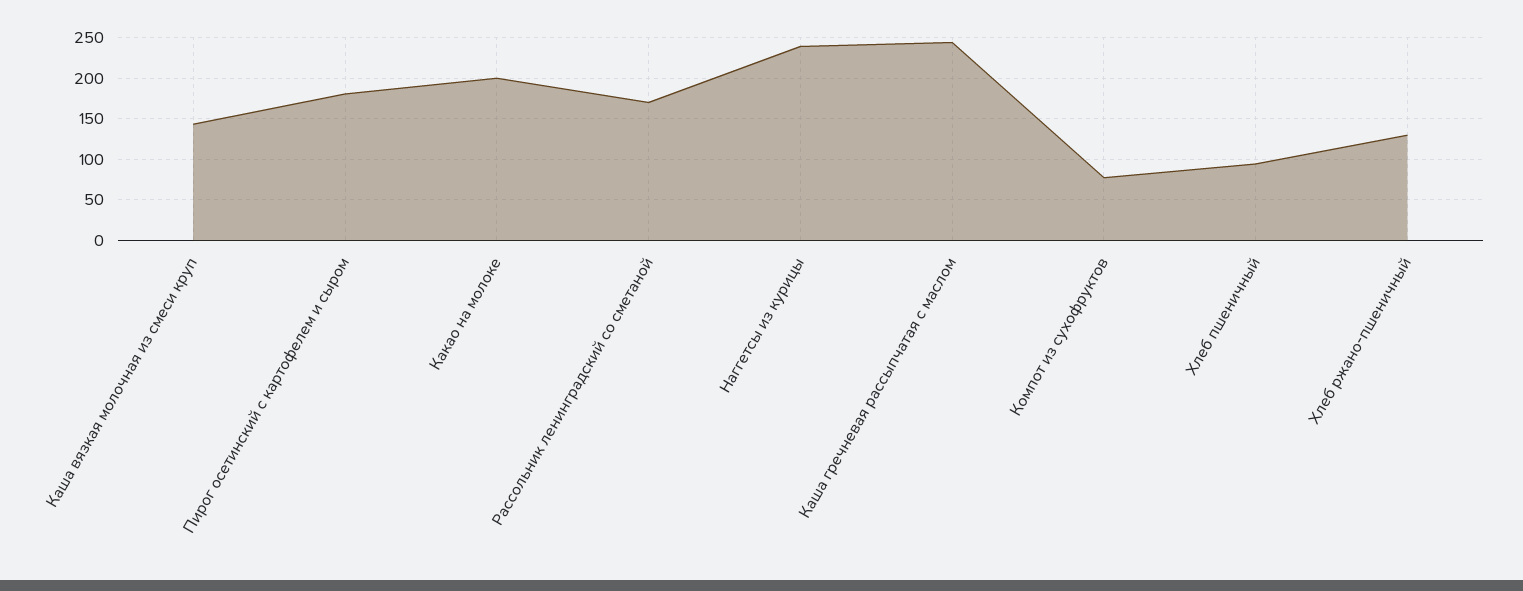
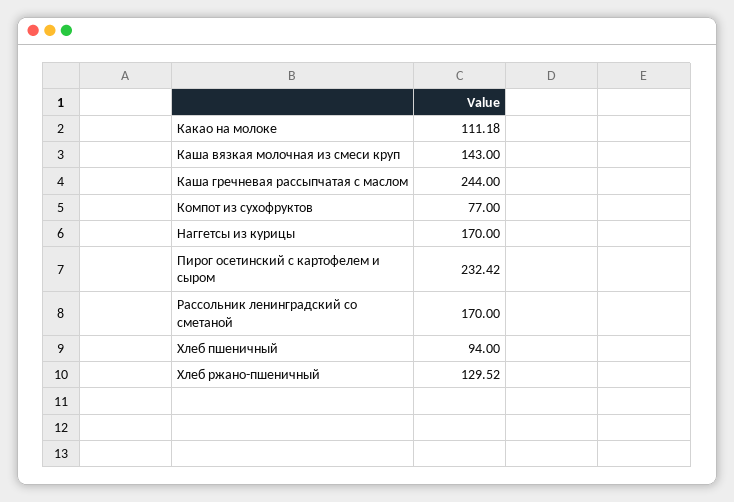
Пирог осетинский с картофелем и сыром: 180 -> 232.42
Какао на молоке: 200 -> 111.18
Наггетсы из курицы: 240 -> 170

